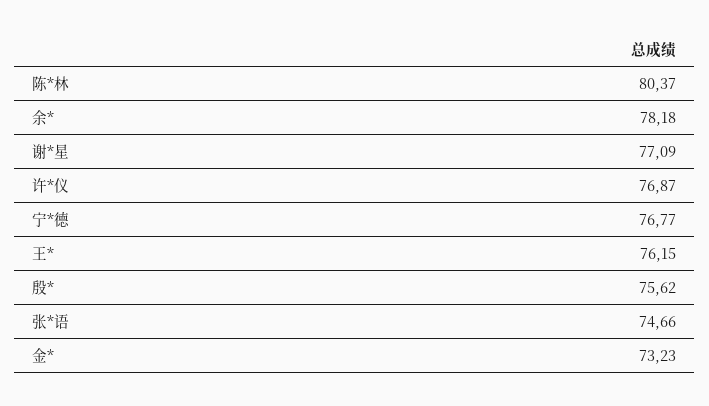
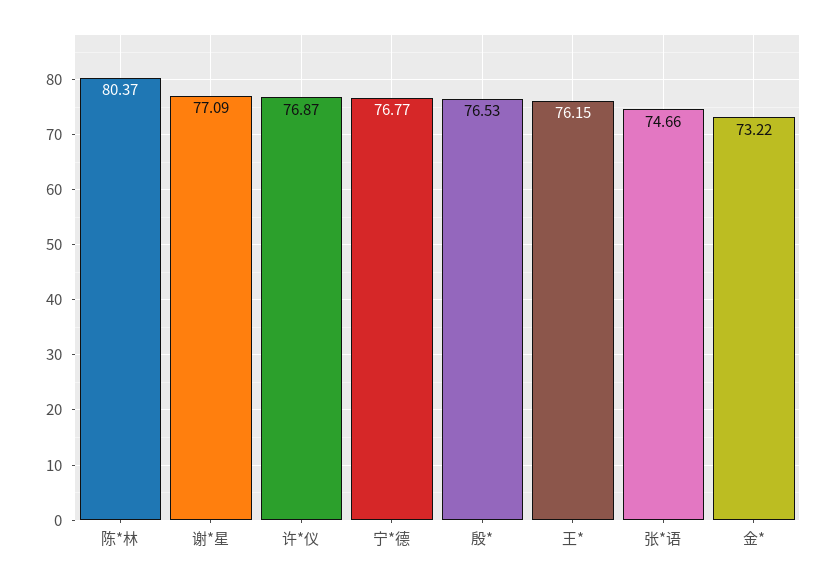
余*: 78.18 -> none
殷*: 75.62 -> 76.53
金*: 73.23 -> 73.22

